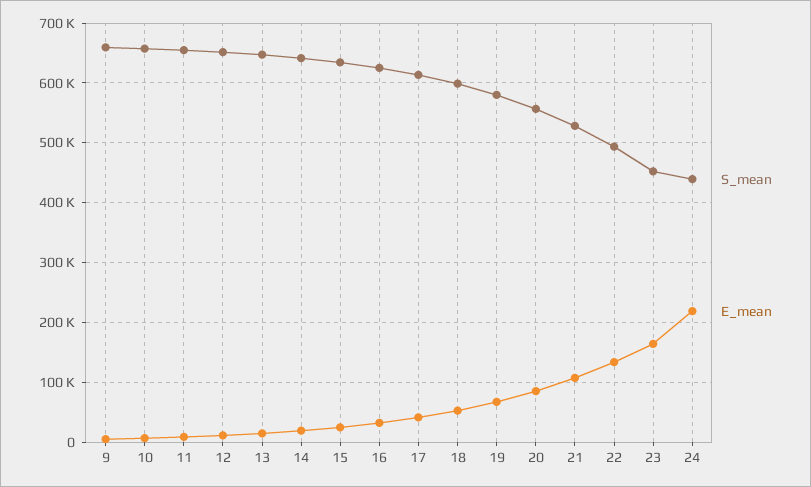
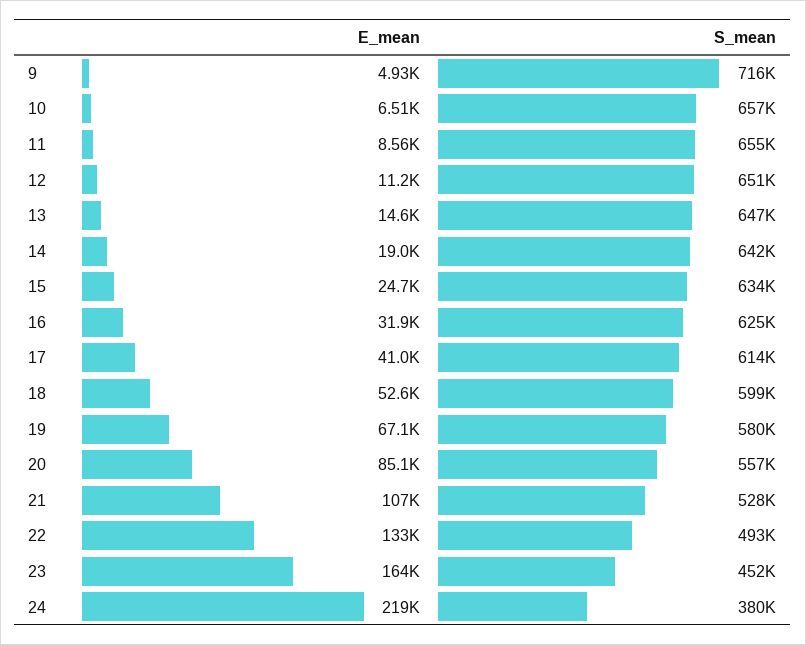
S_mean, 9: 660000 -> 716000
S_mean, 24: 440000 -> 380000

